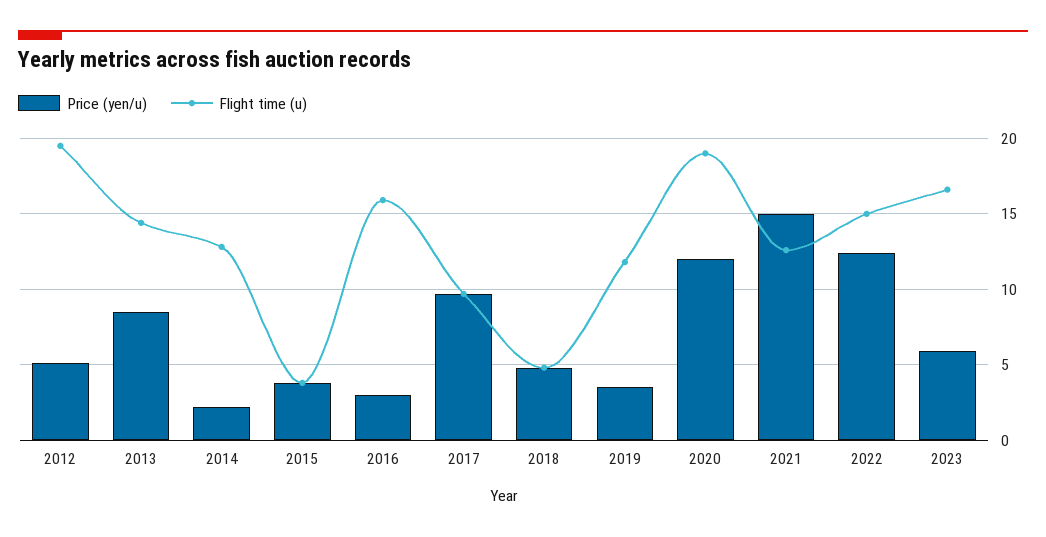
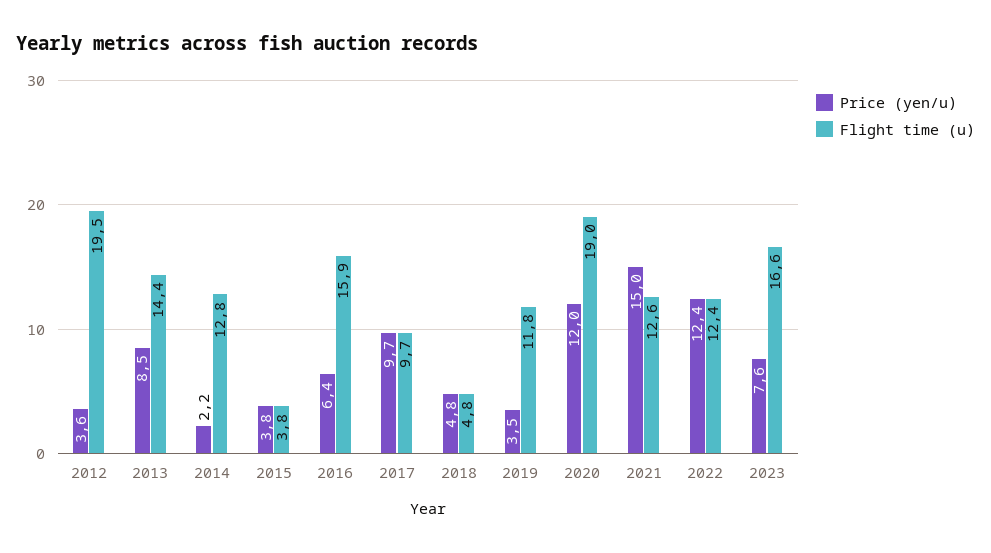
Price (yen/u), 2012: 5 -> 3.6
Price (yen/u), 2016: 3 -> 6.4
Flight time (u), 2022: 15 -> 12.4
Price (yen/u), 2023: 6 -> 7.6

